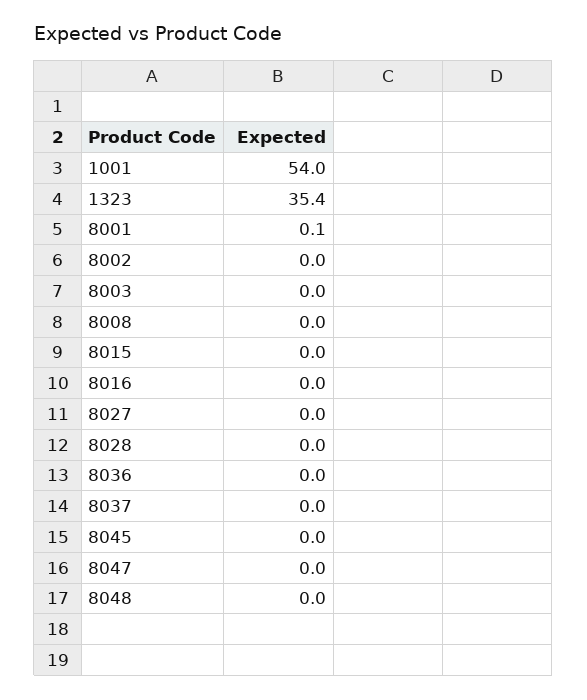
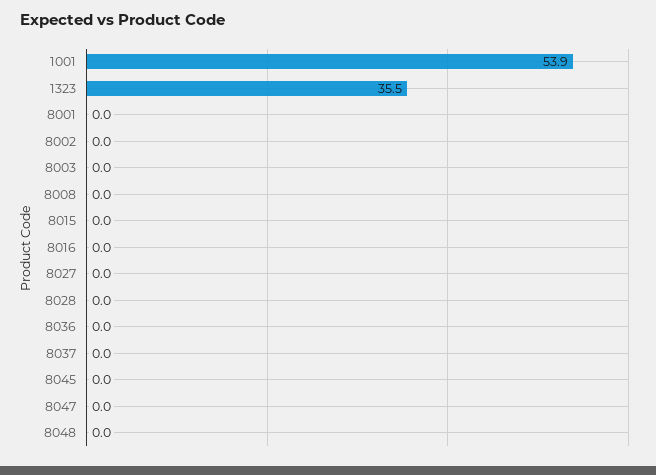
1001: 54 -> 53.9
1323: 35.4 -> 35.5
8001: 0.1 -> 0

